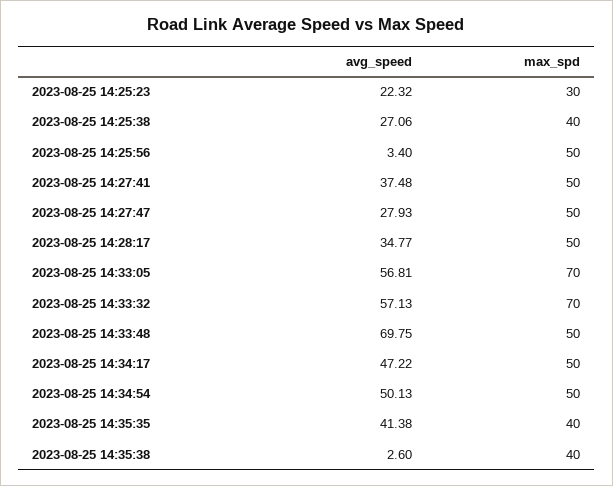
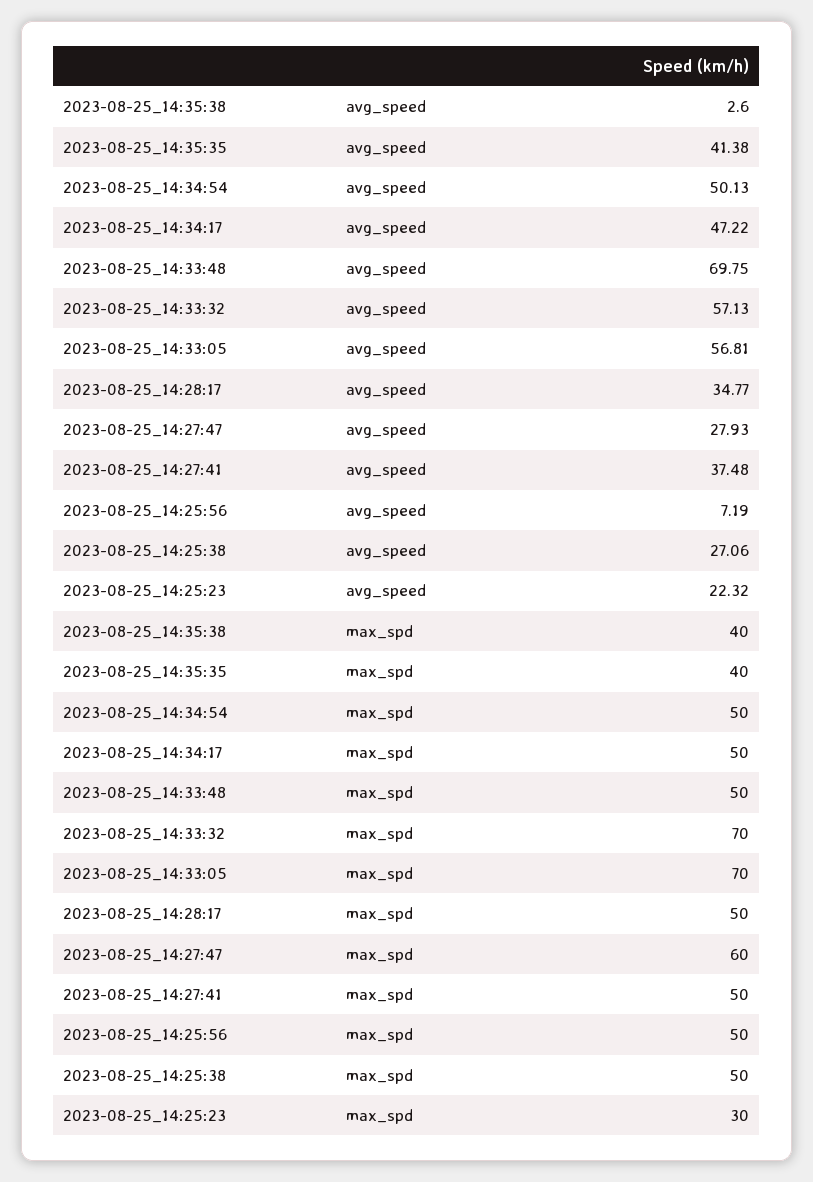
max_spd, 2023-08-25 14:25:38: 40 -> 50
avg_speed, 2023-08-25 14:25:56: 3.4 -> 7.19
max_spd, 2023-08-25 14:27:47: 50 -> 60

